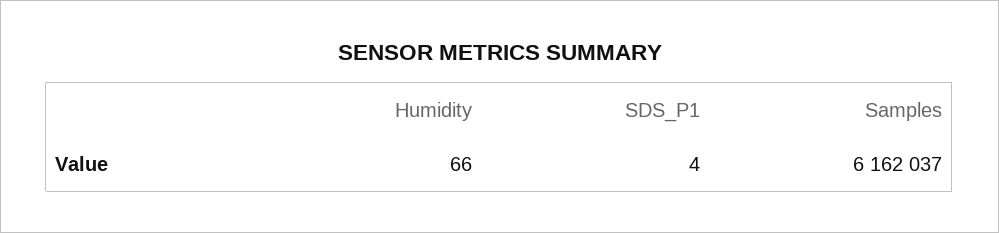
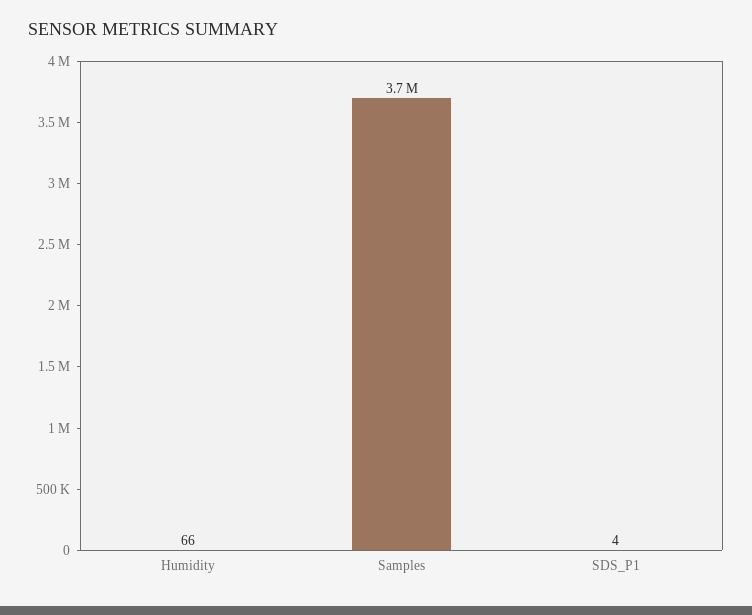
Samples: 6162037 -> 3700000

